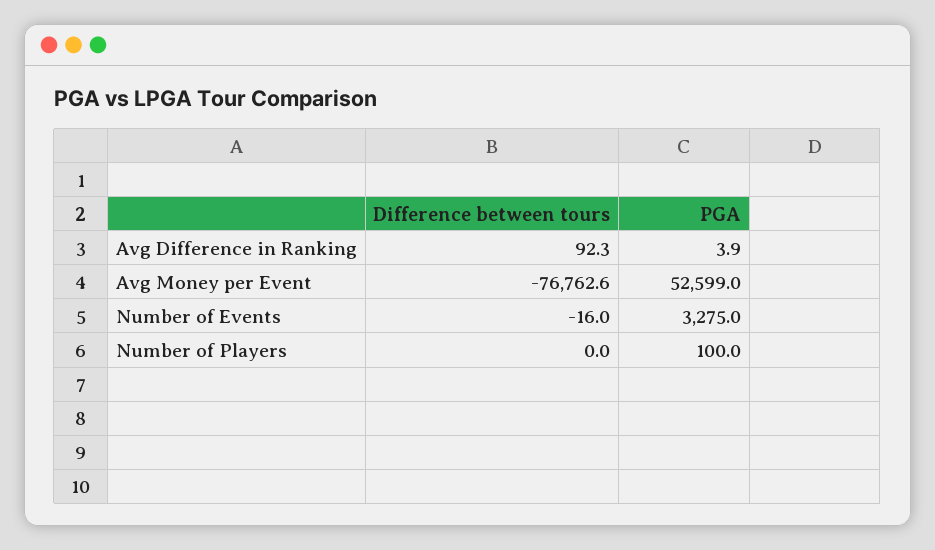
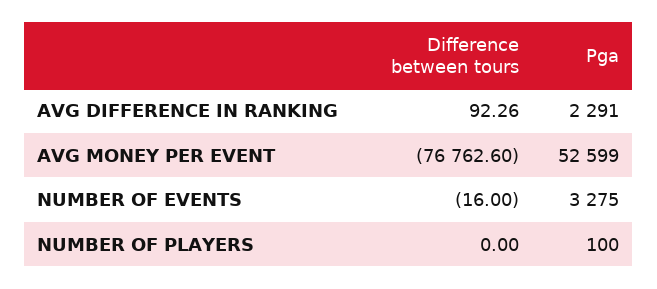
PGA, Avg Difference in Ranking: 3.9 -> 2291

